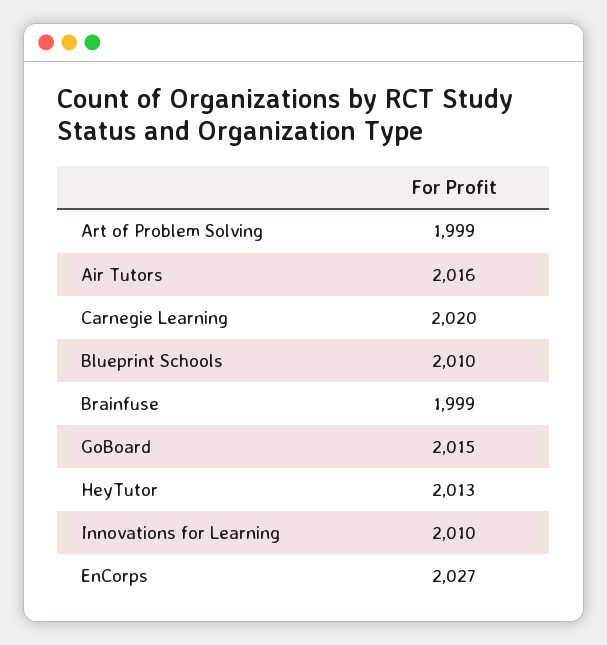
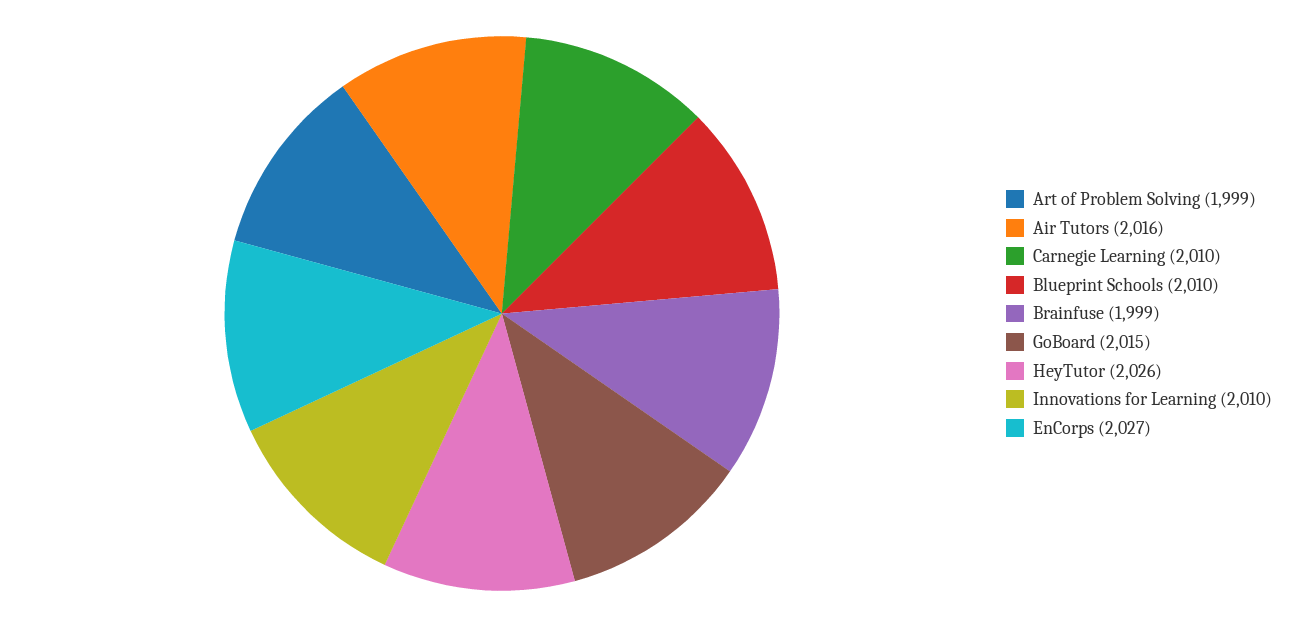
Carnegie Learning: 2020 -> 2010
HeyTutor: 2013 -> 2026

